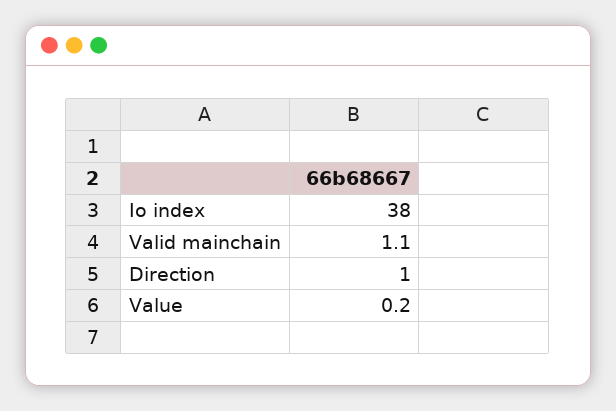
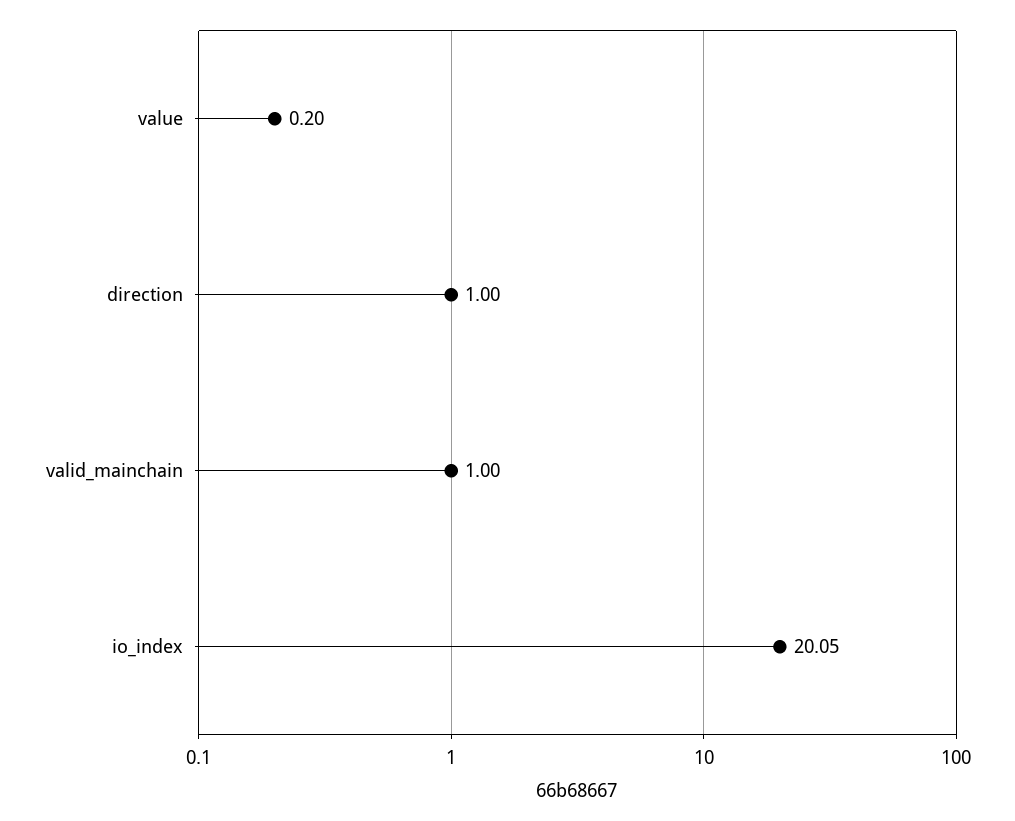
Io index: 38 -> 20.05
Valid mainchain: 1.1 -> 1

